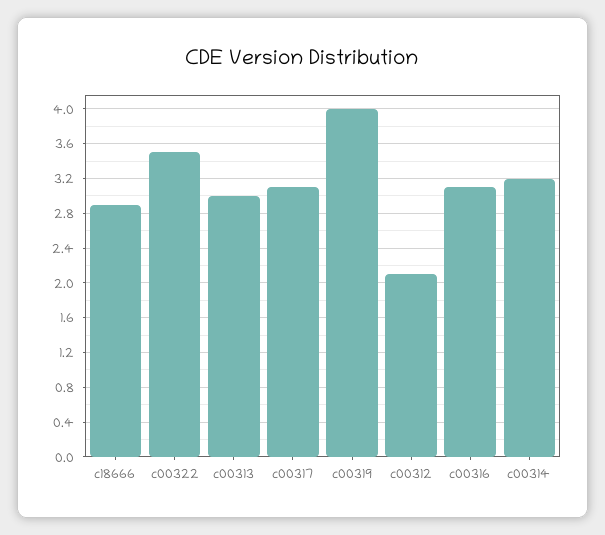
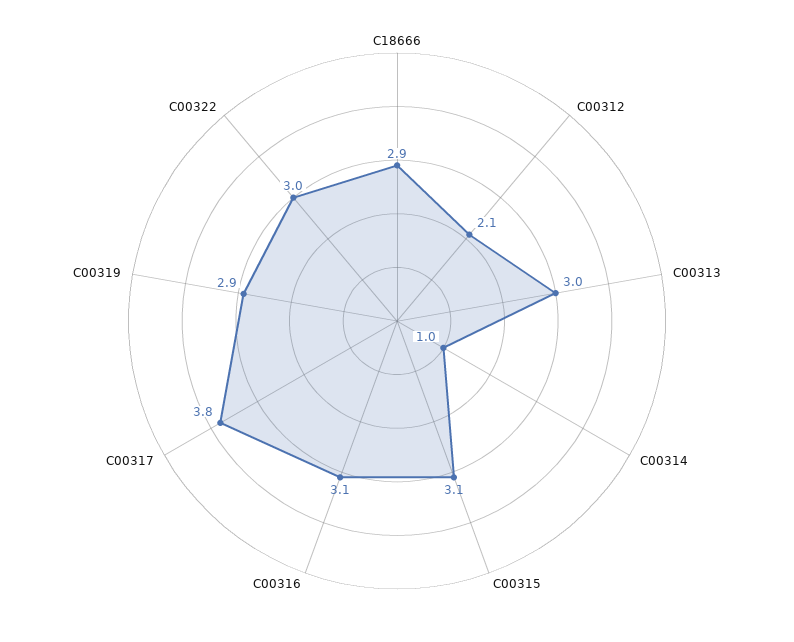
c00322: 3.5 -> 3
c00317: 3.1 -> 3.8
c00319: 4 -> 2.9
c00314: 3.2 -> 1
C00315: none -> 3.1

